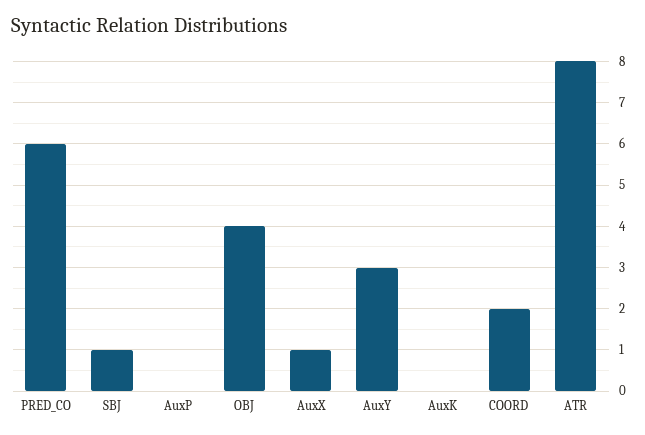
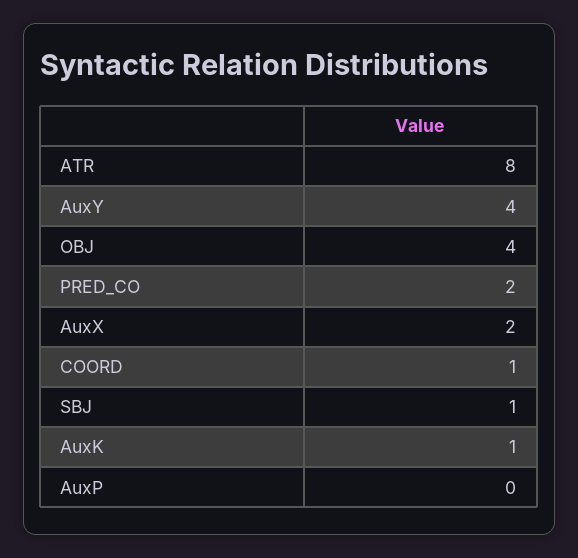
PRED_CO: 6 -> 2
AuxX: 1 -> 2
AuxY: 3 -> 4
AuxK: 0 -> 1
COORD: 2 -> 1

